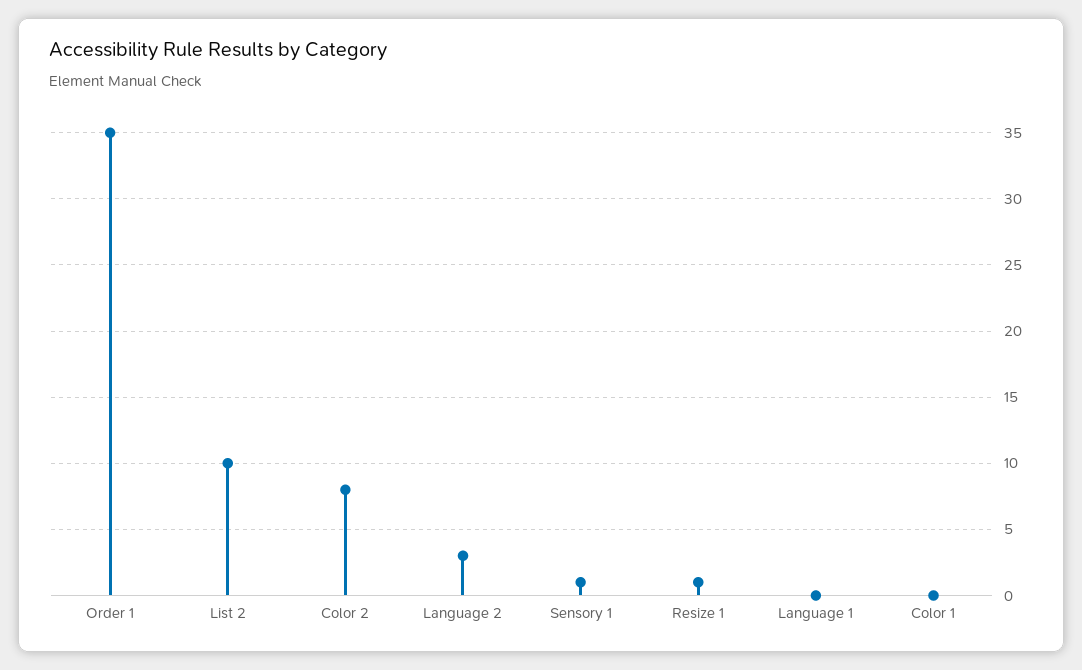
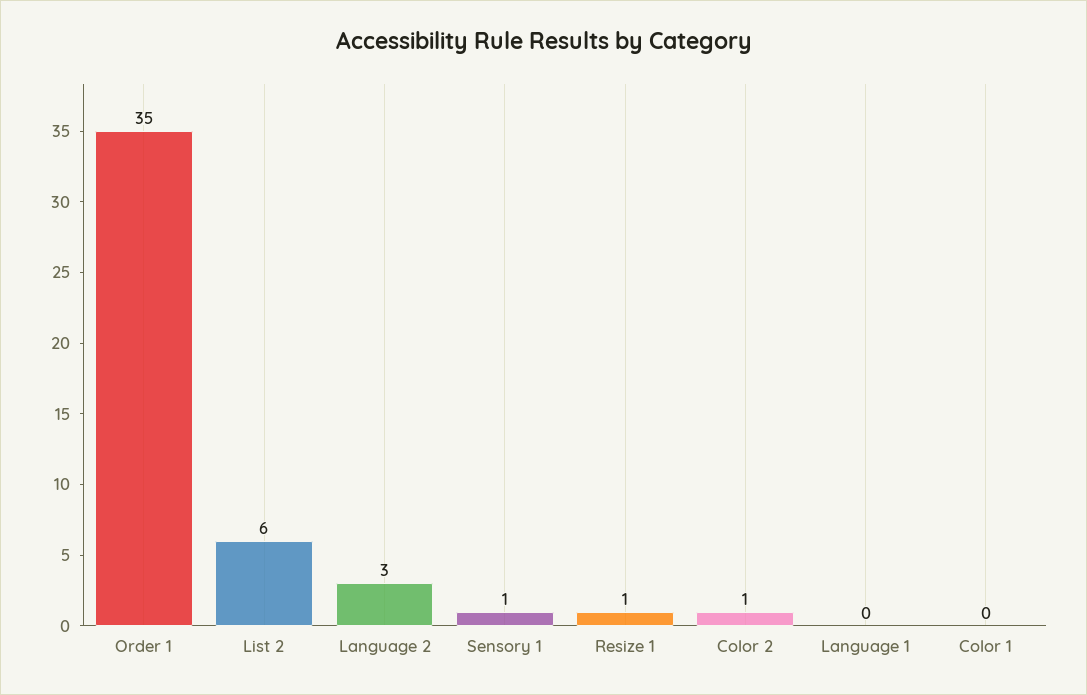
List 2: 10 -> 6
Color 2: 8 -> 1

